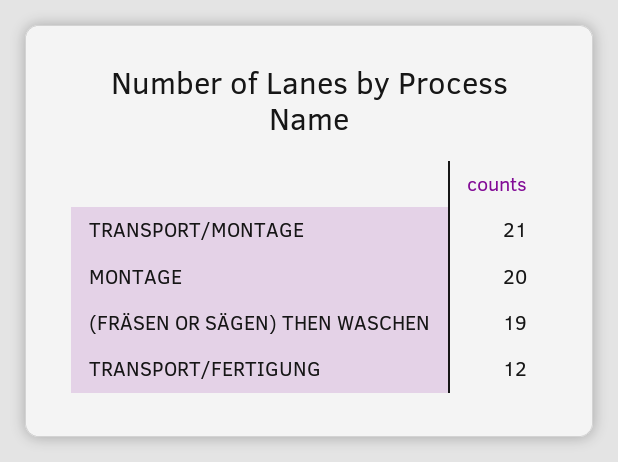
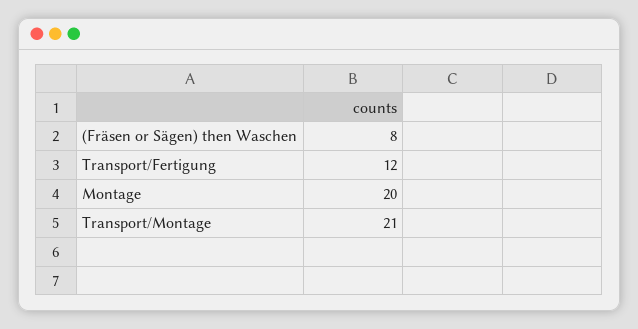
(FRÄSEN OR SÄGEN) THEN WASCHEN: 19 -> 8

